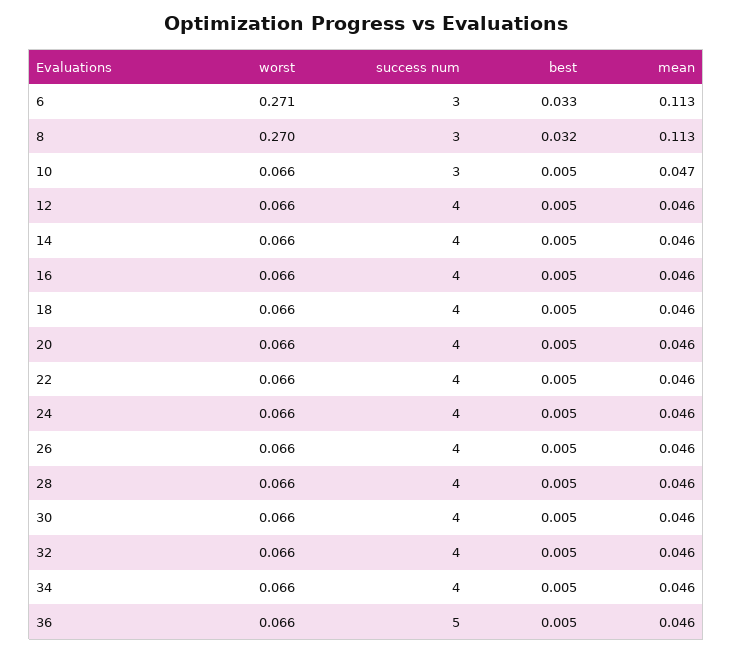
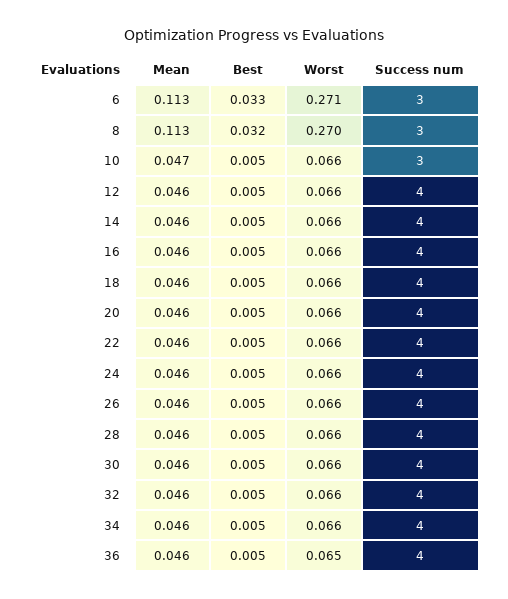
worst, 36: 0.066 -> 0.065
success num, 36: 5 -> 4

